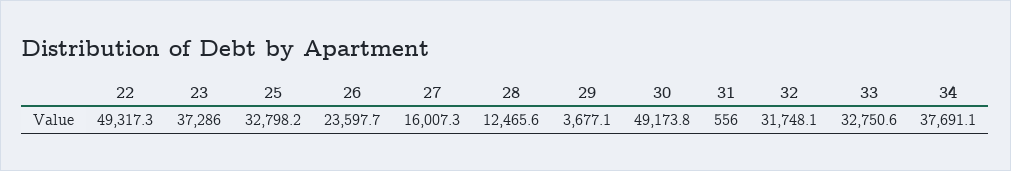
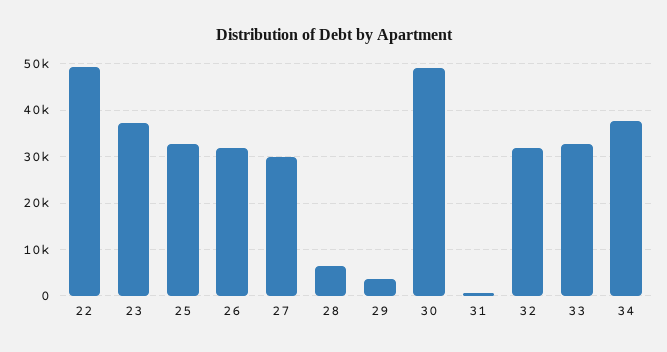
26: 23597.7 -> 32000
27: 16007.3 -> 30000
28: 12465.6 -> 6000

